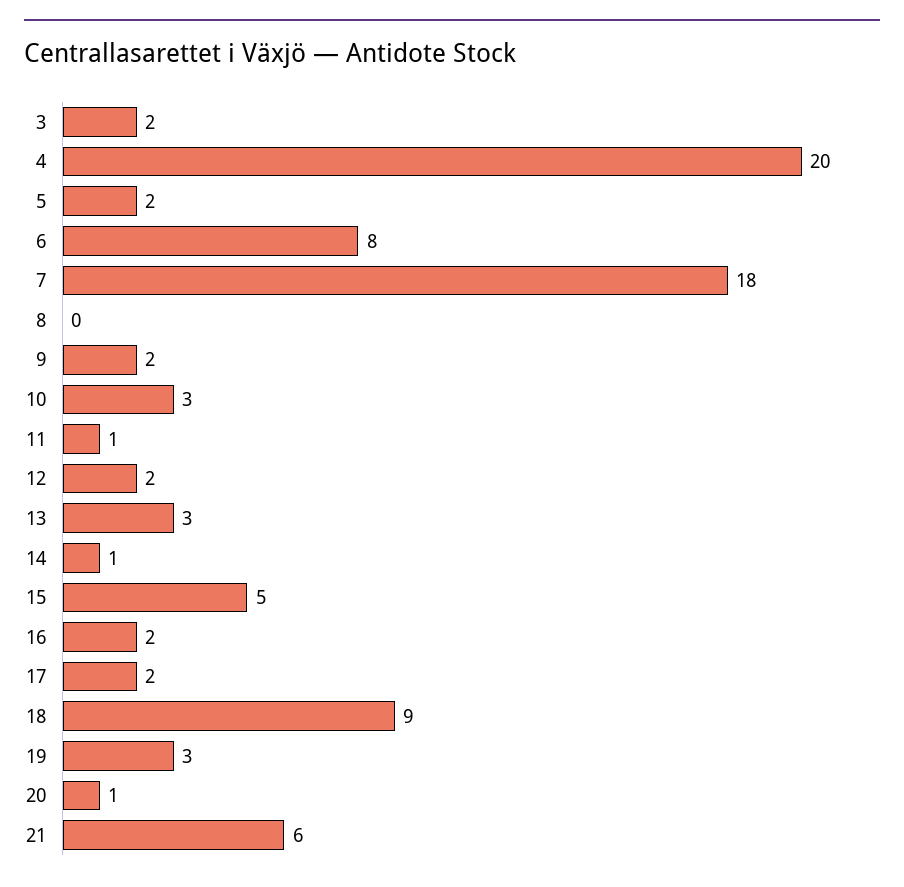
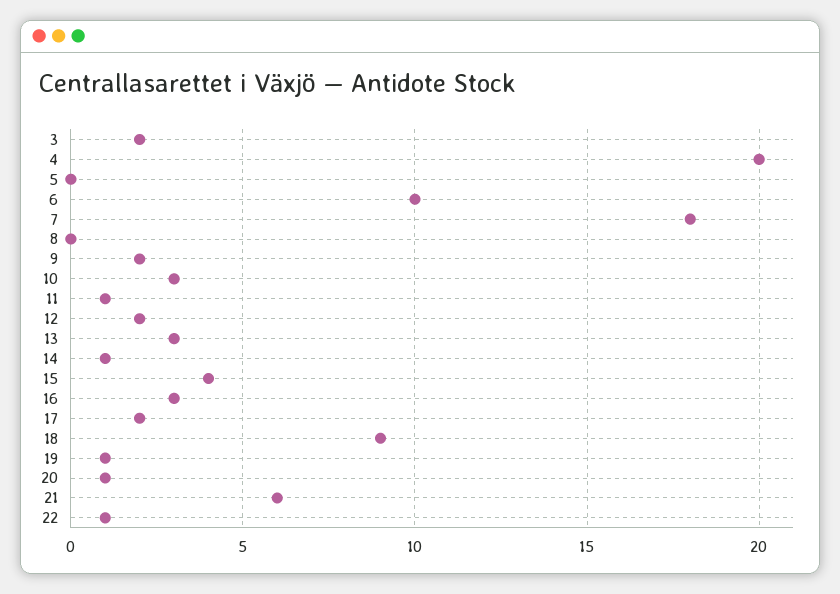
5: 2 -> 0
6: 8 -> 10
15: 5 -> 4
16: 2 -> 3
19: 3 -> 1
22: none -> 1

